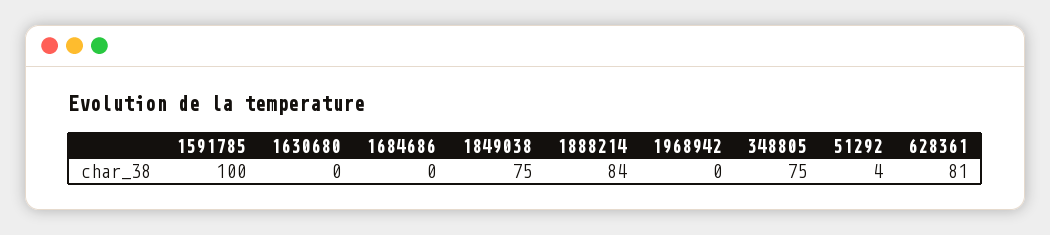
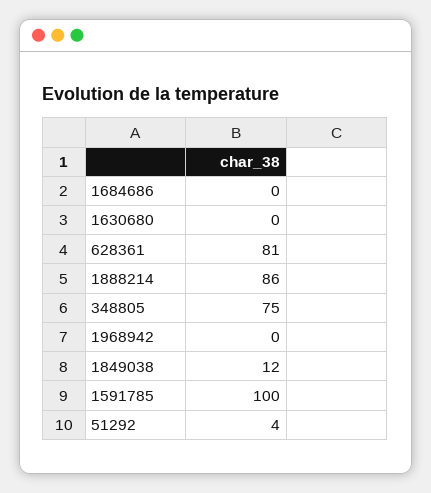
1849038: 75 -> 12
1888214: 84 -> 86

